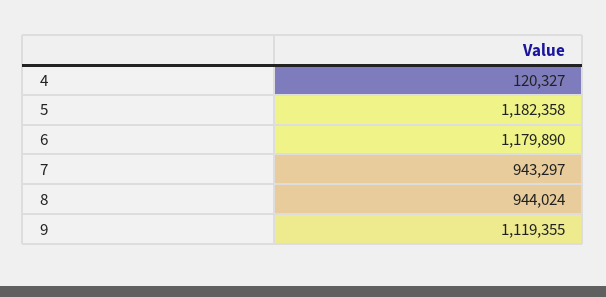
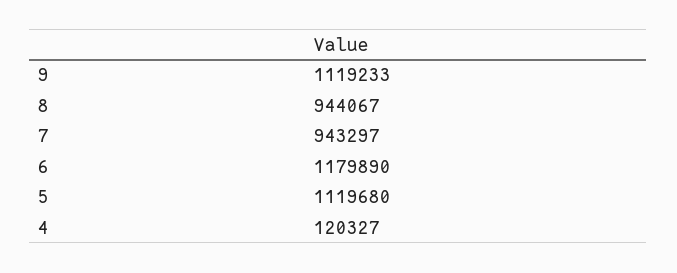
5: 1182358 -> 1119680
8: 944024 -> 944067
9: 1119355 -> 1119233

